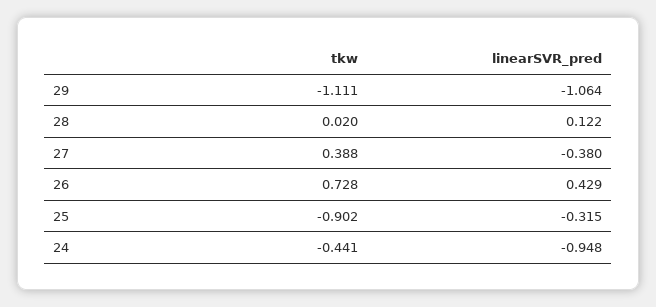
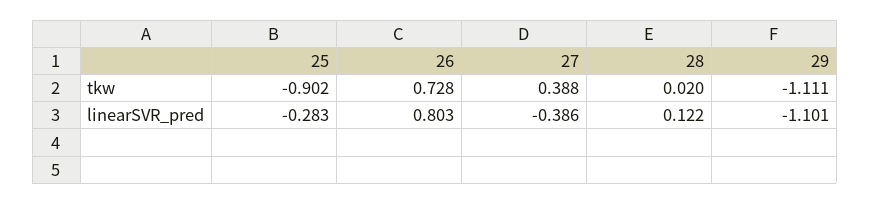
linearSVR_pred, 29: -1.064 -> -1.101
linearSVR_pred, 27: -0.38 -> -0.386
linearSVR_pred, 26: 0.429 -> 0.803
linearSVR_pred, 25: -0.315 -> -0.283
tkw, 24: -0.441 -> none
linearSVR_pred, 24: -0.948 -> none

